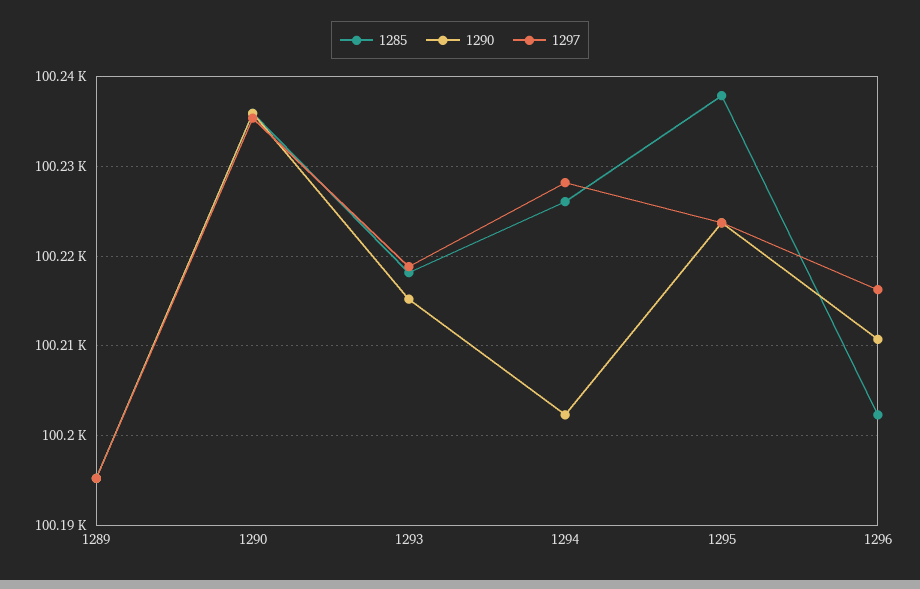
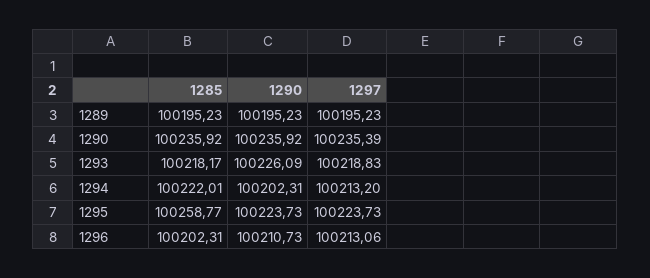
1290, 1293: 100215 -> 100226.09
1285, 1294: 100226 -> 100222.01
1297, 1294: 100228 -> 100213.2
1285, 1295: 100238 -> 100258.77
1297, 1296: 100216 -> 100213.06

